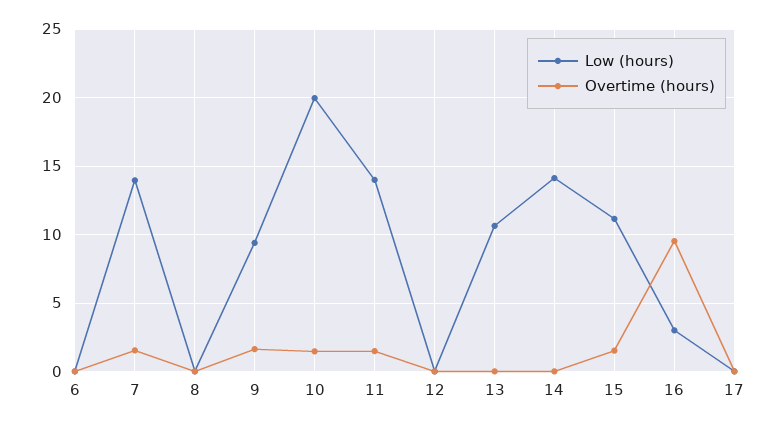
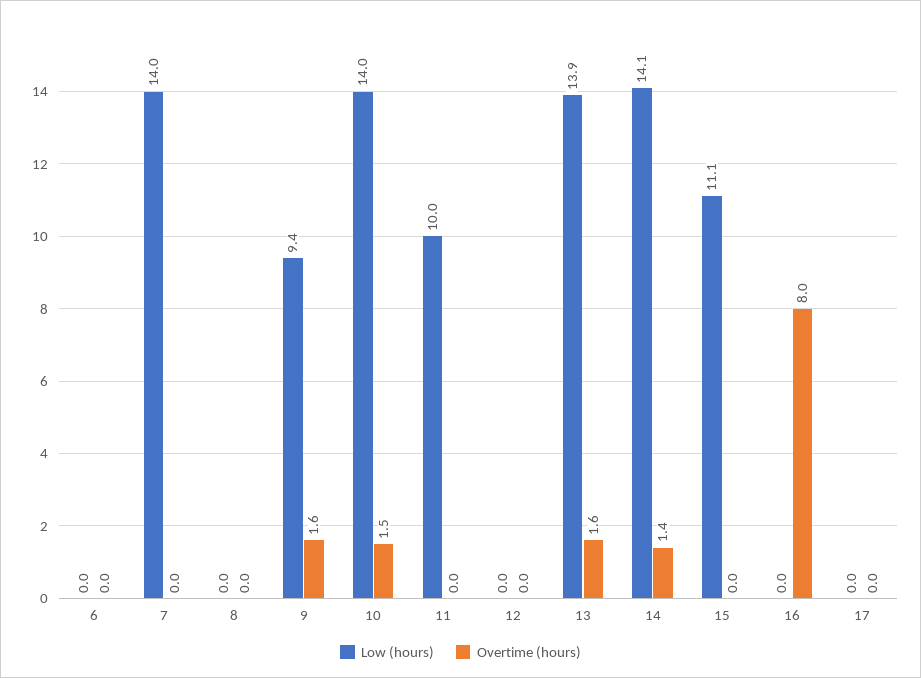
Overtime (hours), 7: 1.5 -> 0
Low (hours), 10: 20 -> 14
Low (hours), 11: 14 -> 10
Overtime (hours), 11: 1.5 -> 0
Low (hours), 13: 10.5 -> 13.9
Overtime (hours), 13: 0 -> 1.6
Overtime (hours), 14: 0 -> 1.4
Overtime (hours), 15: 1.5 -> 0
Low (hours), 16: 3 -> 0
Overtime (hours), 16: 9.5 -> 8

